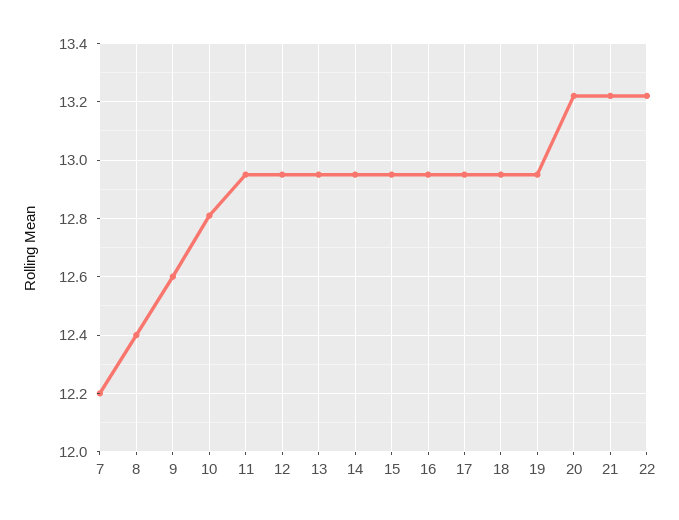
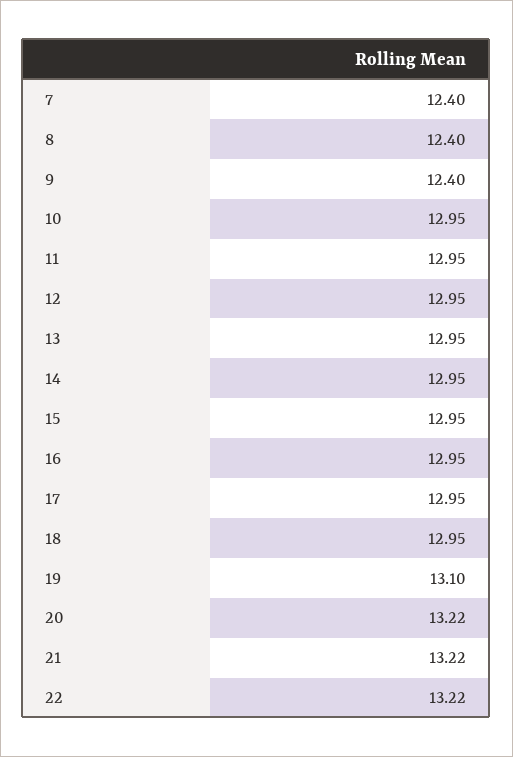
7: 12.2 -> 12.4
9: 12.6 -> 12.4
10: 12.8 -> 12.95
19: 12.95 -> 13.1

